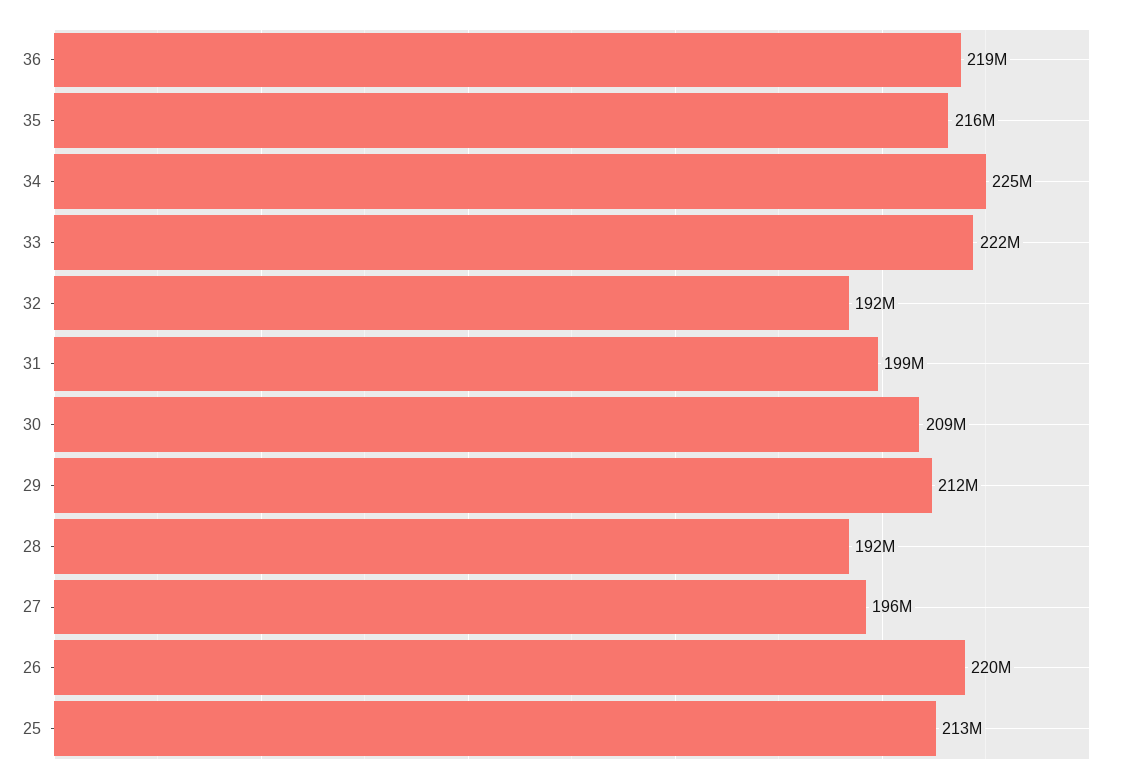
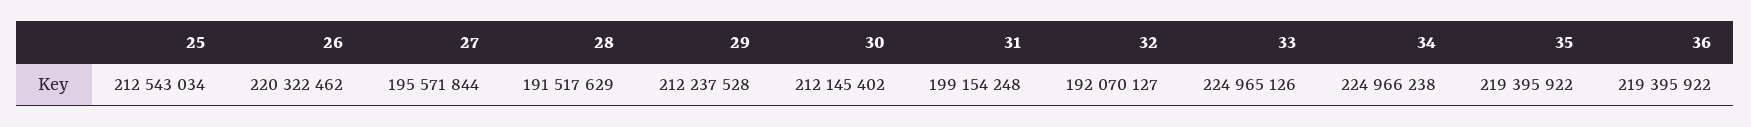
35: 216000000 -> 219395922
33: 222000000 -> 224965126
30: 209000000 -> 212145402

